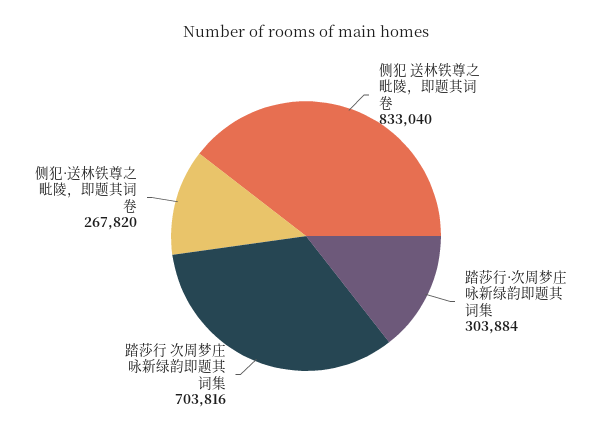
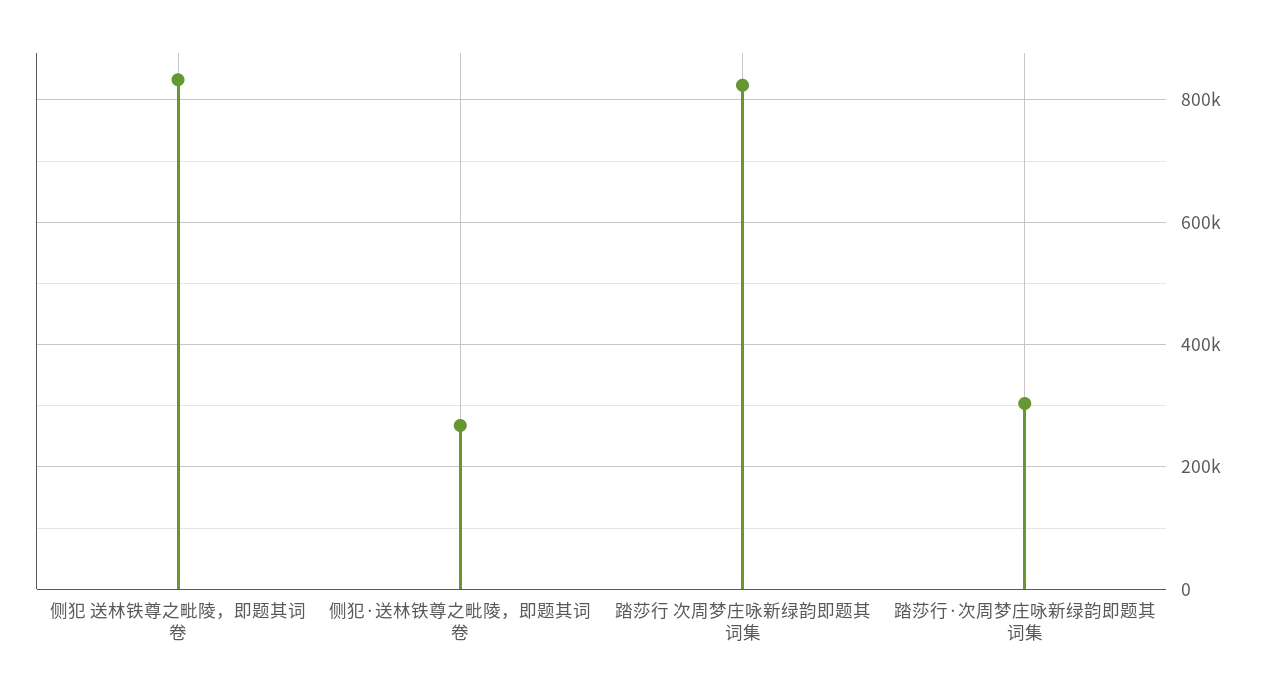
踏莎行 次周梦庄咏新绿韵即题其词集: 703816 -> 820000

